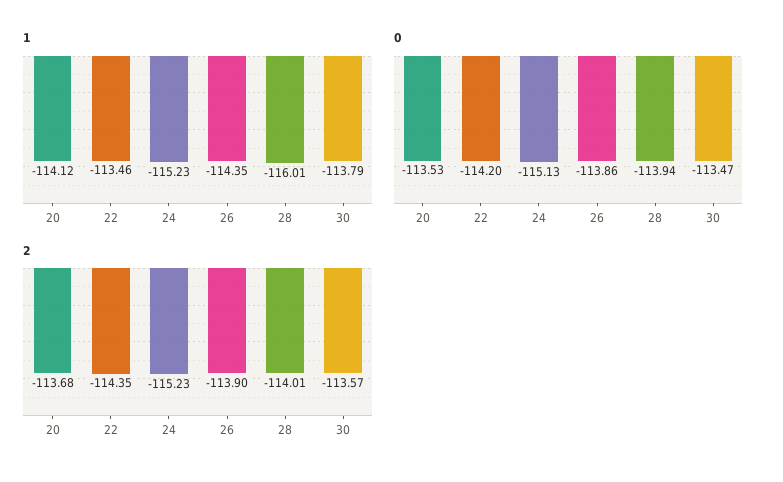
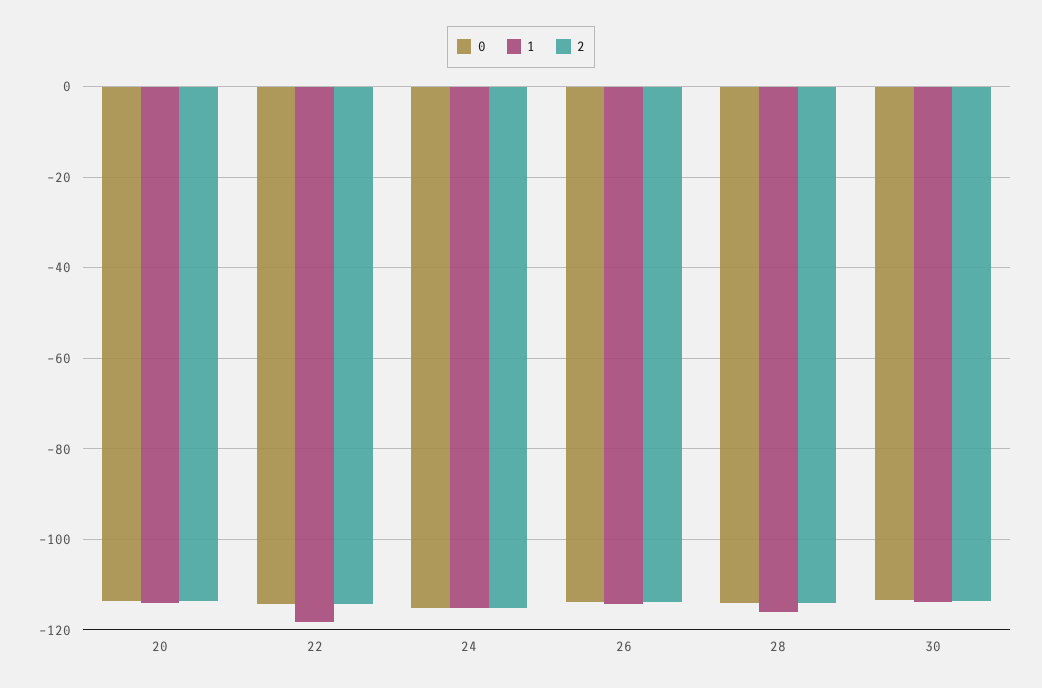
1, 22: -113.46 -> -118

